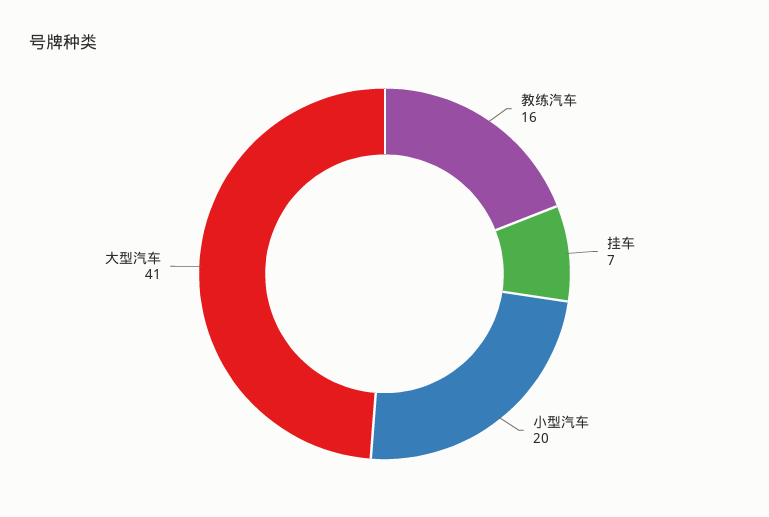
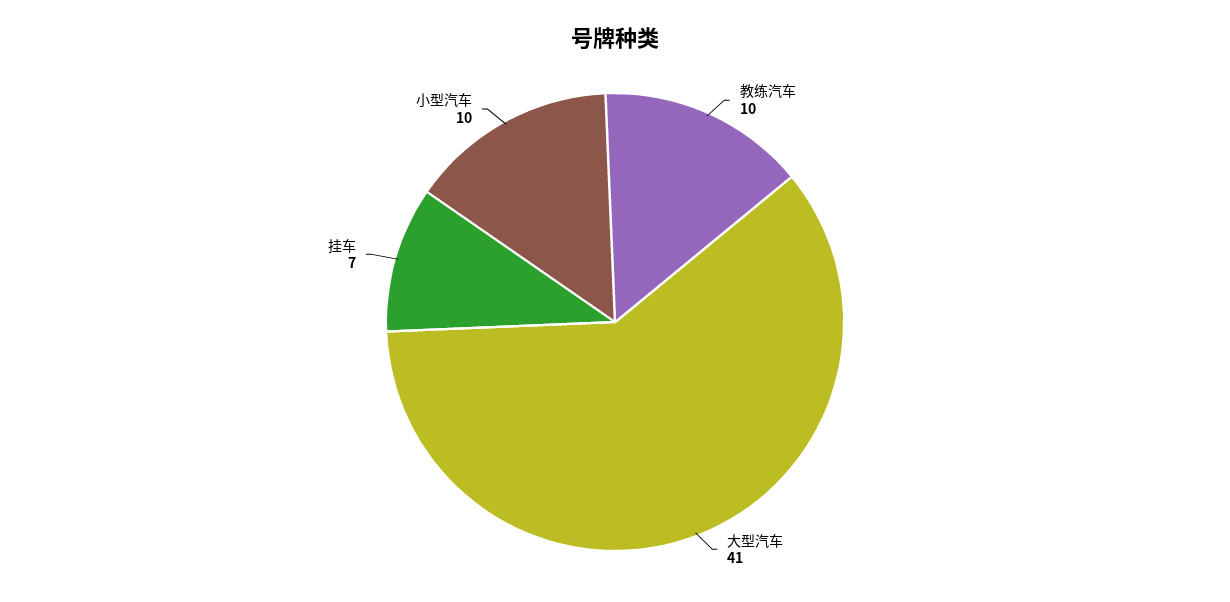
教练汽车: 16 -> 10
小型汽车: 20 -> 10

